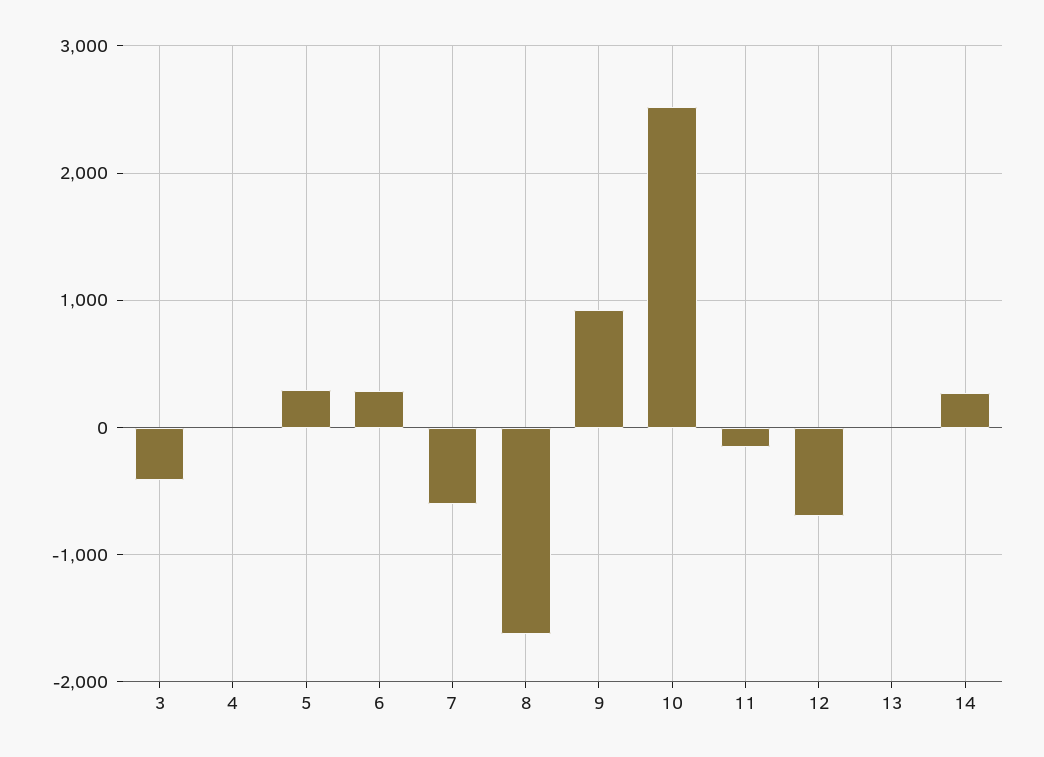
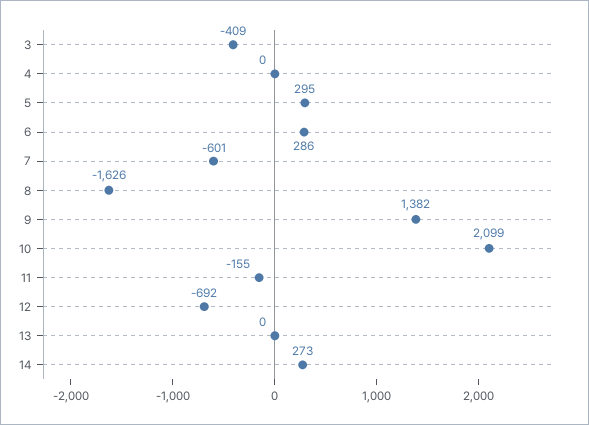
9: 900 -> 1382
10: 2500 -> 2099

